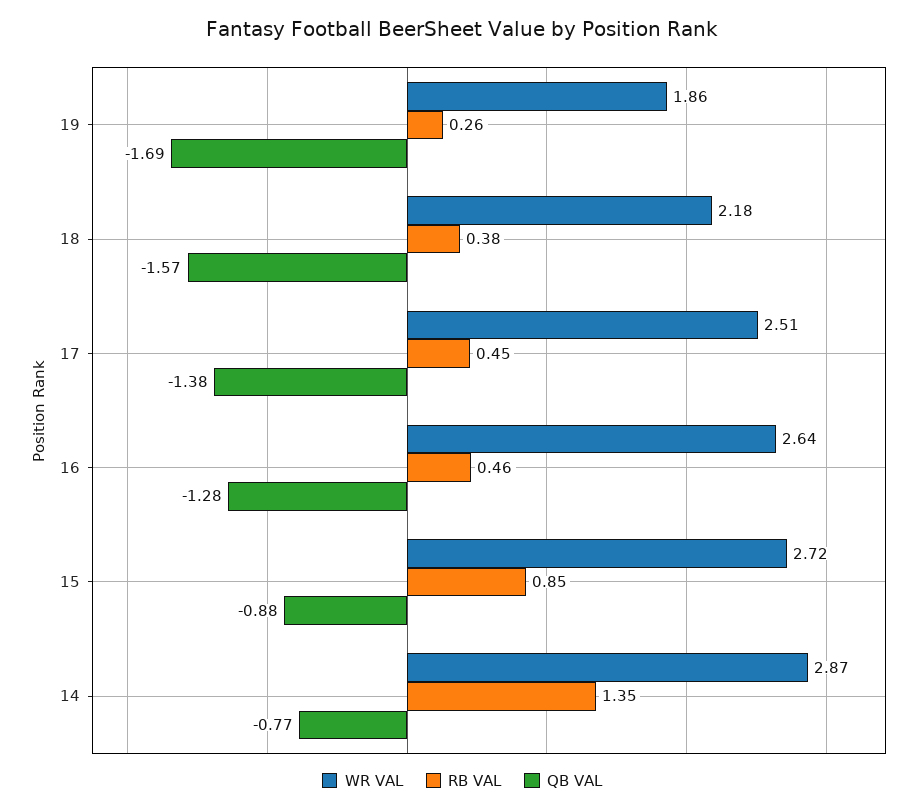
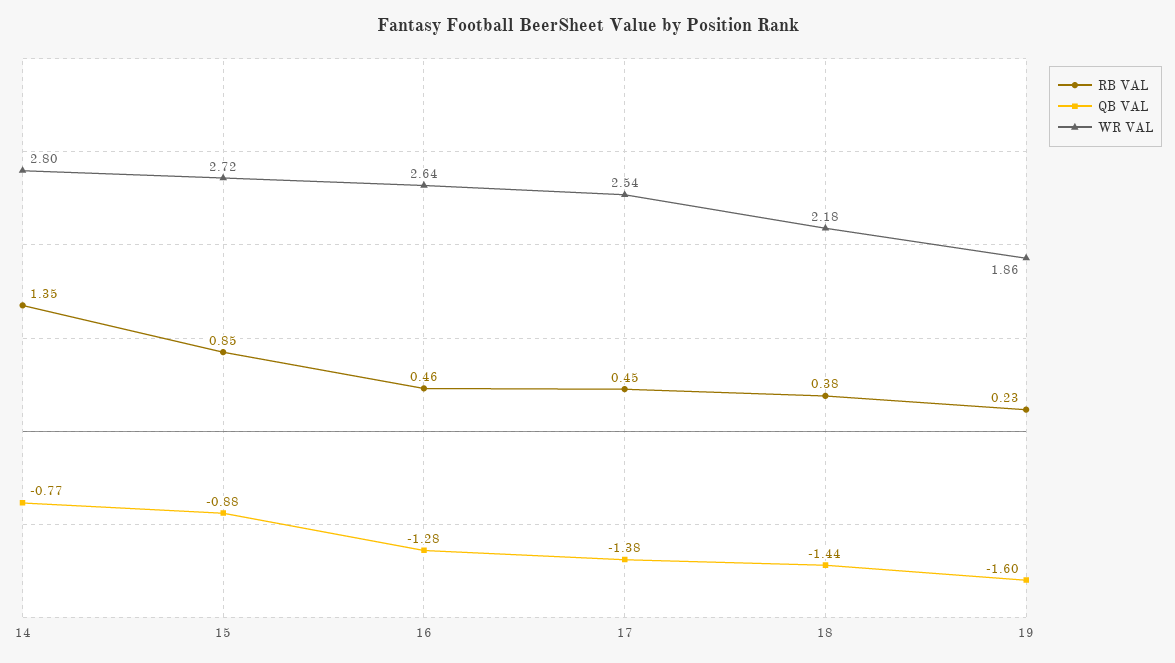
RB VAL, 19: 0.26 -> 0.23
QB VAL, 19: -1.69 -> -1.6
QB VAL, 18: -1.57 -> -1.44
WR VAL, 17: 2.51 -> 2.54
WR VAL, 14: 2.87 -> 2.8

